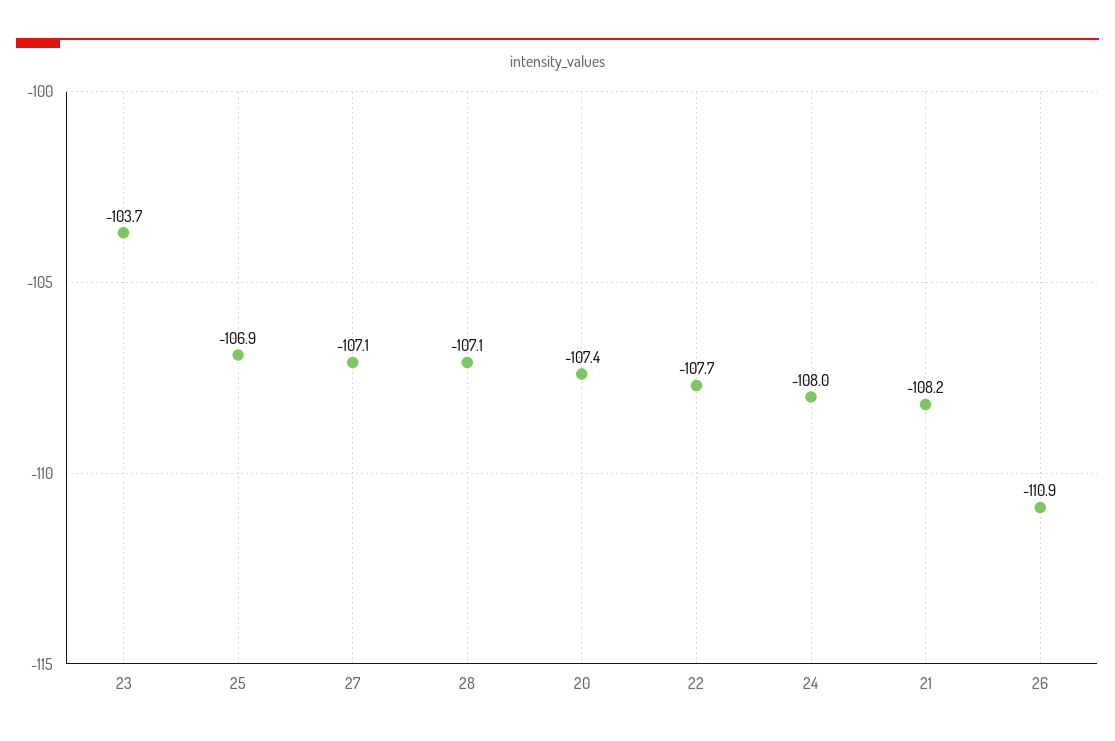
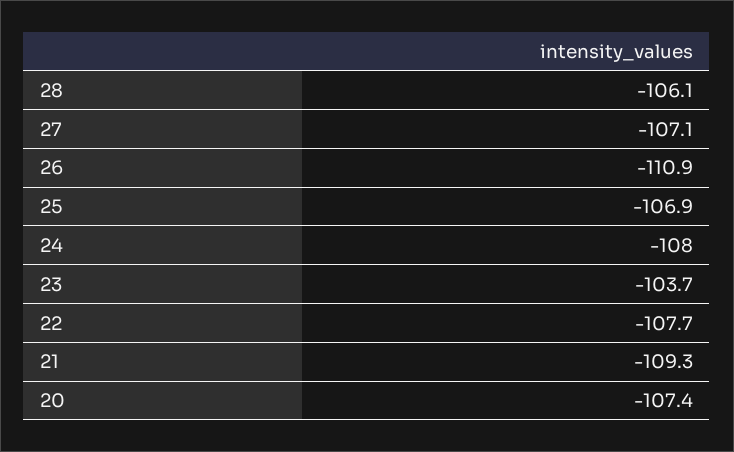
28: -107.1 -> -106.1
21: -108.2 -> -109.3

